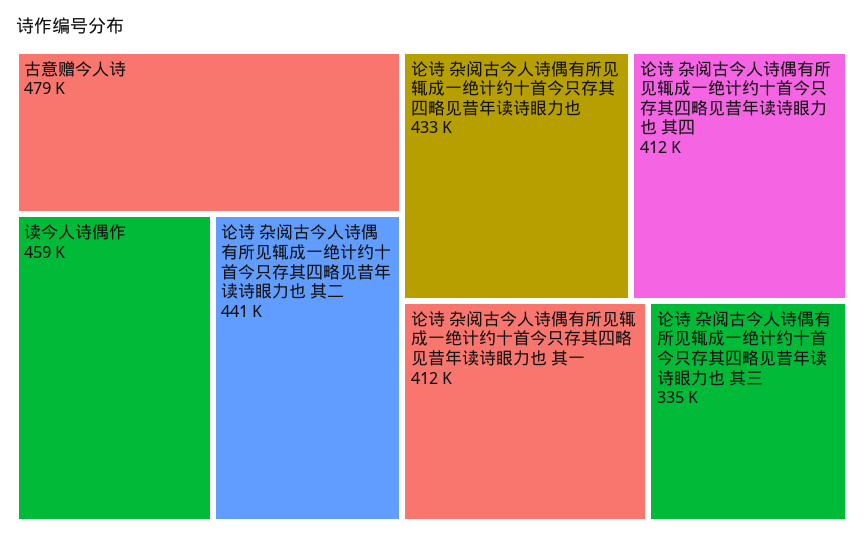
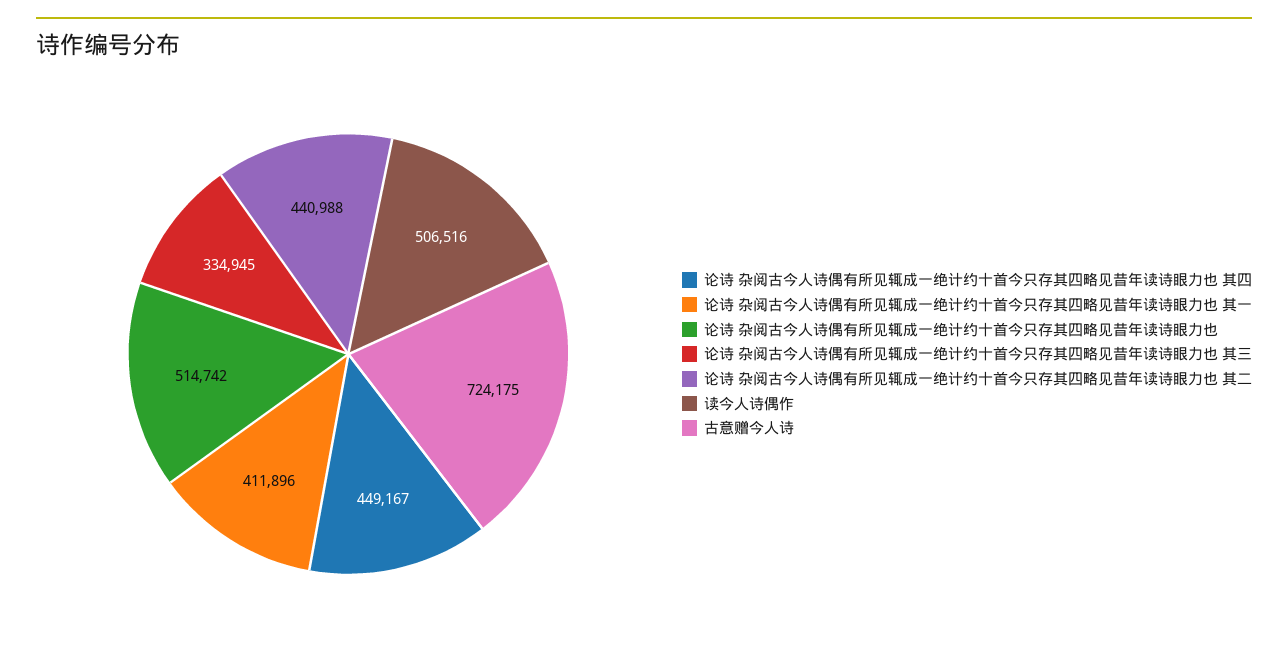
古意赠今人诗: 479000 -> 724175
读今人诗偶作: 459000 -> 506516
论诗 杂阅古今人诗偶有所见辄成一绝计约十首今只存其四略见昔年读诗眼力也: 433000 -> 514742
论诗 杂阅古今人诗偶有所见辄成一绝计约十首今只存其四略见昔年读诗眼力也 其四: 412000 -> 449167

